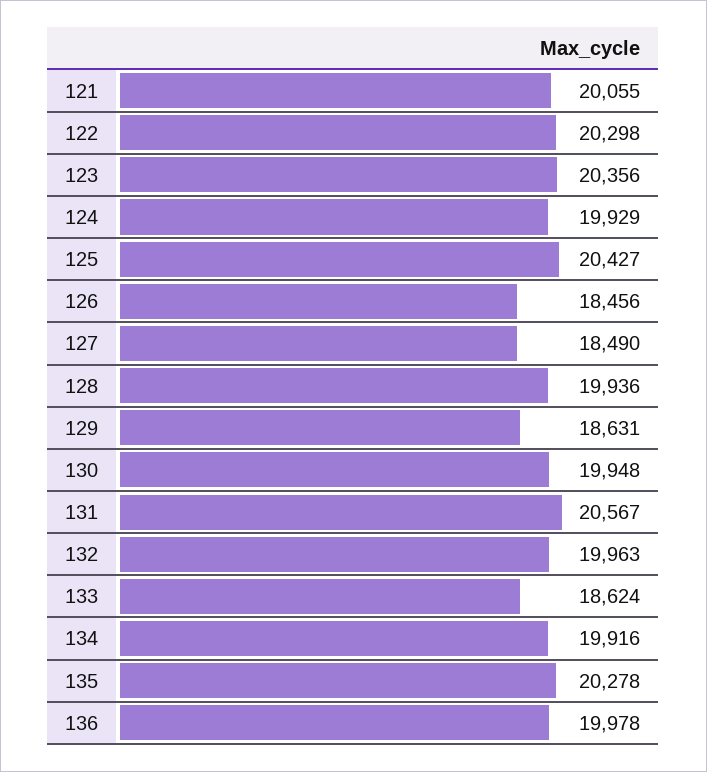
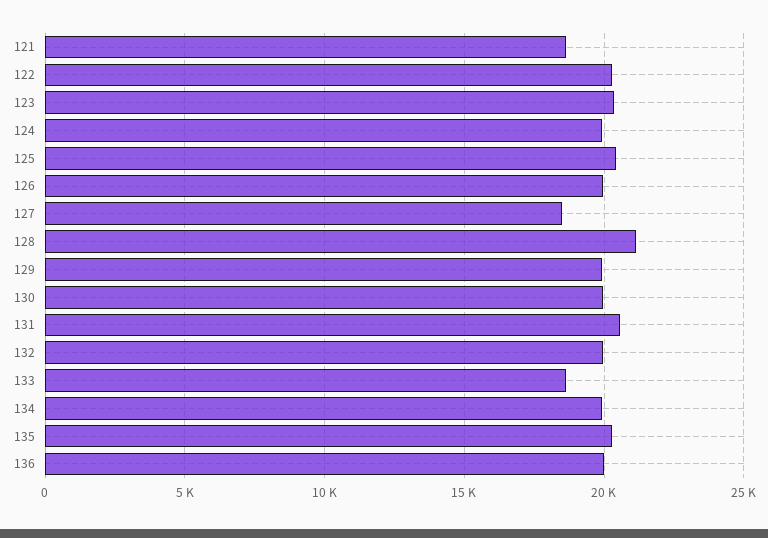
121: 20055 -> 18500
126: 18456 -> 20000
128: 19936 -> 21000
129: 18631 -> 20000

